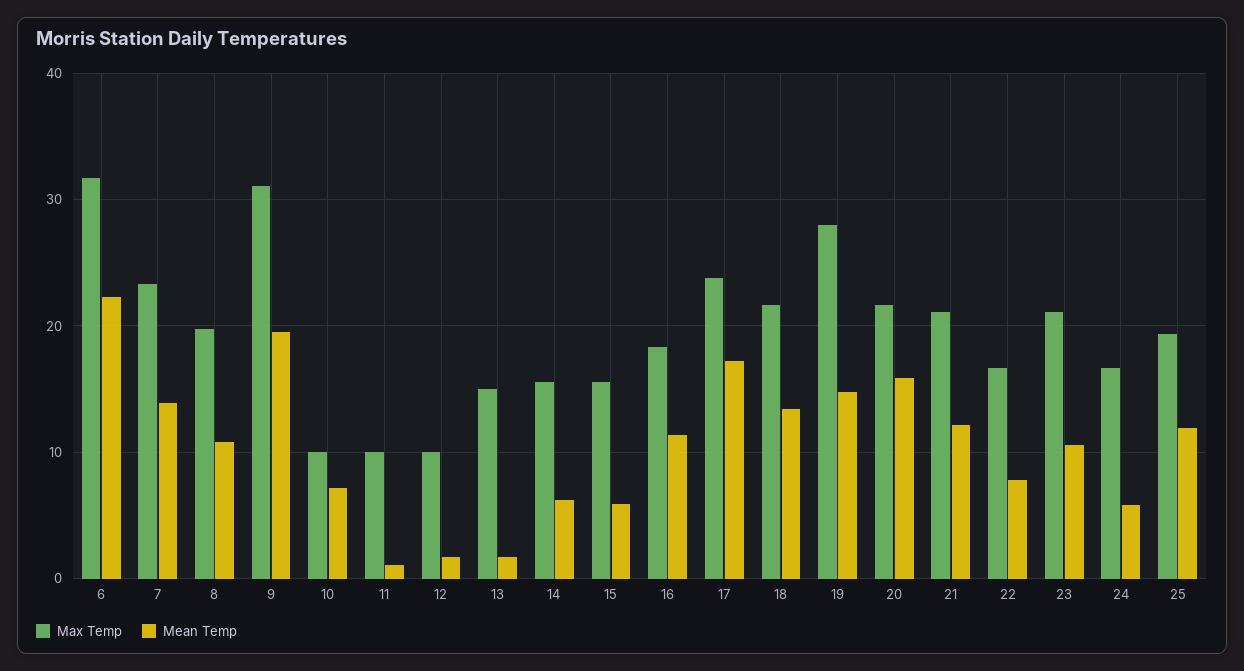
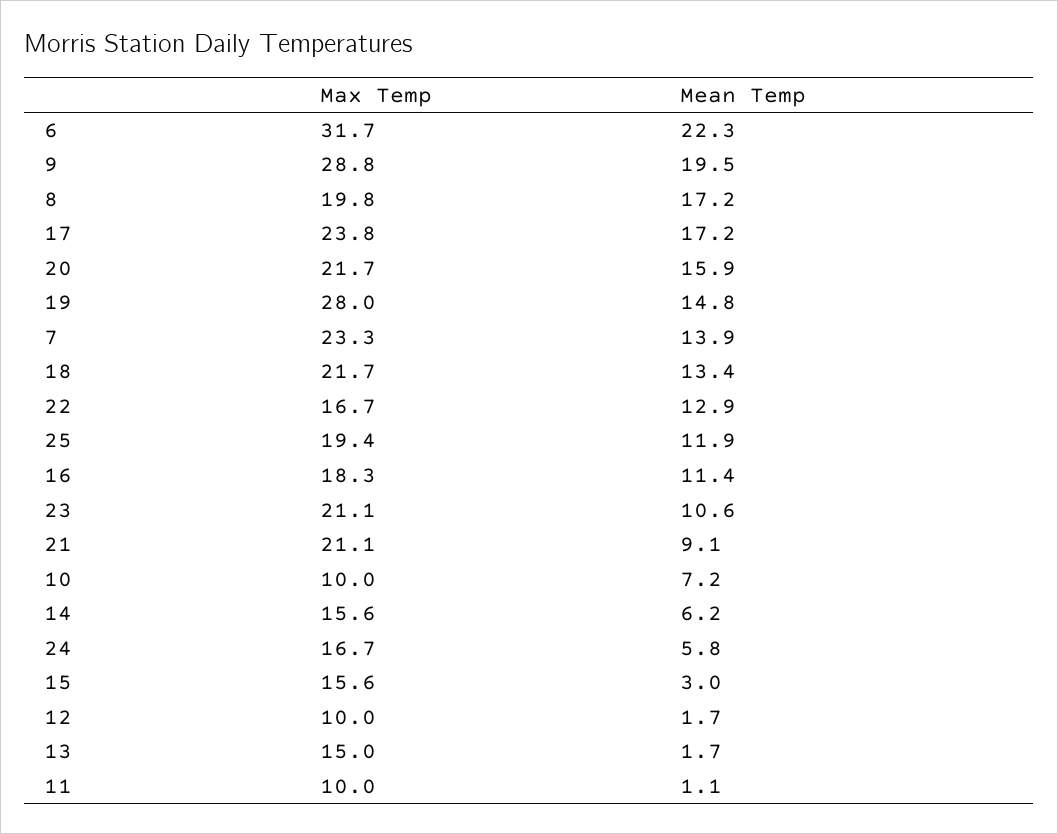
Mean Temp, 8: 11 -> 17.2
Max Temp, 9: 31 -> 28.8
Mean Temp, 15: 6 -> 3
Mean Temp, 21: 12 -> 9.1
Mean Temp, 22: 8 -> 12.9

